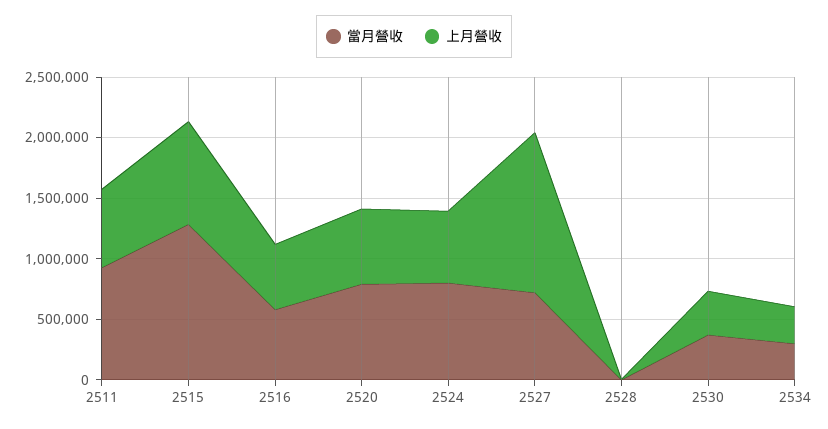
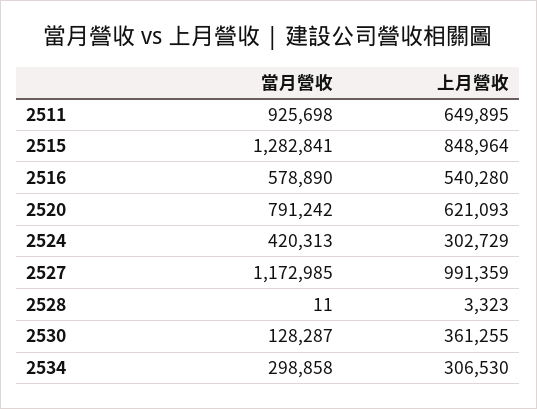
當月營收, 2524: 800000 -> 420313
上月營收, 2524: 600000 -> 302729
當月營收, 2527: 700000 -> 1172985
上月營收, 2527: 1300000 -> 991359
當月營收, 2530: 400000 -> 128287

